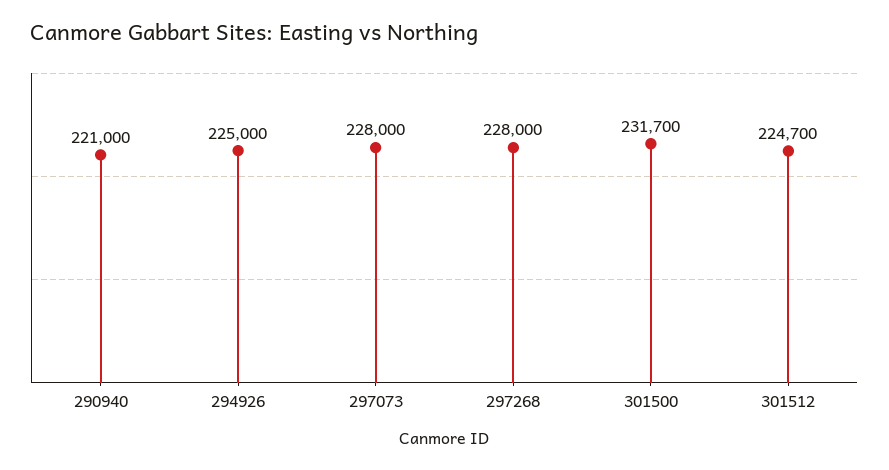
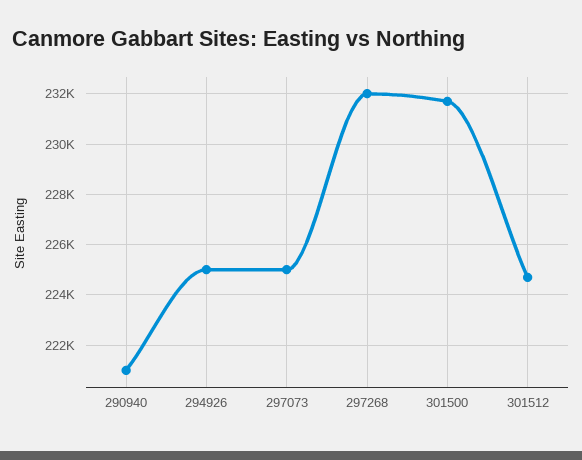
297073: 228000 -> 225000
297268: 228000 -> 232000

